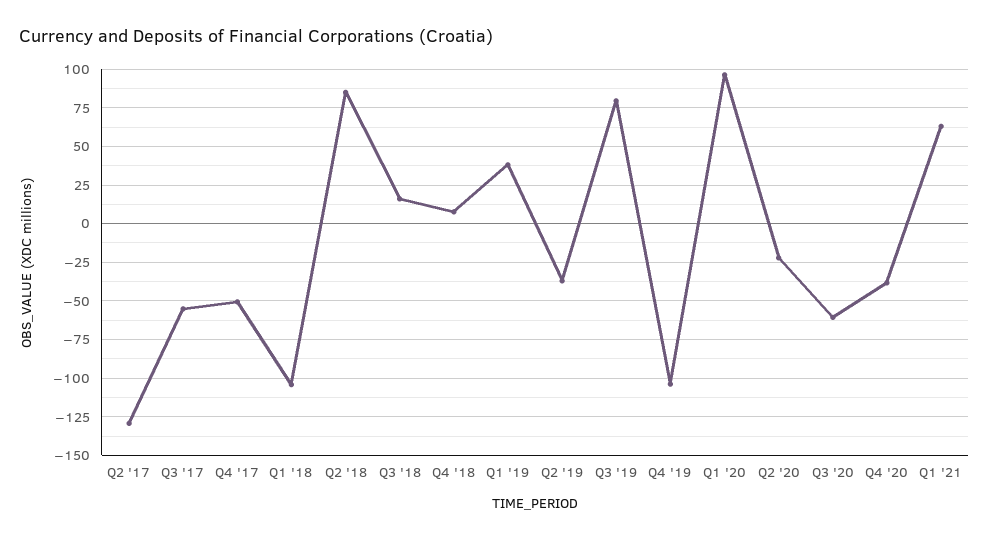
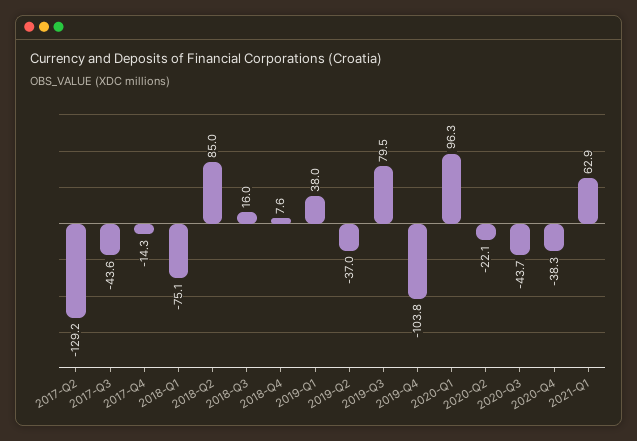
Q3 '17: -55 -> -43.6
Q4 '17: -50 -> -14.3
Q1 '18: -105 -> -75.1
Q3 '20: -60 -> -43.7

